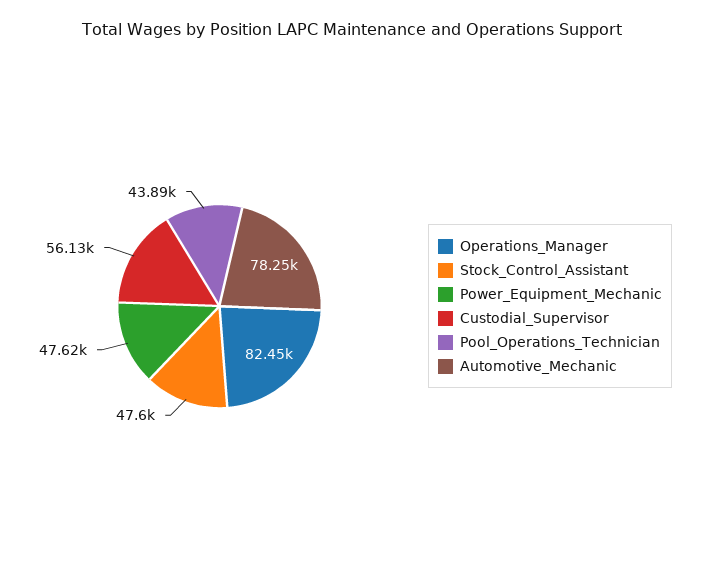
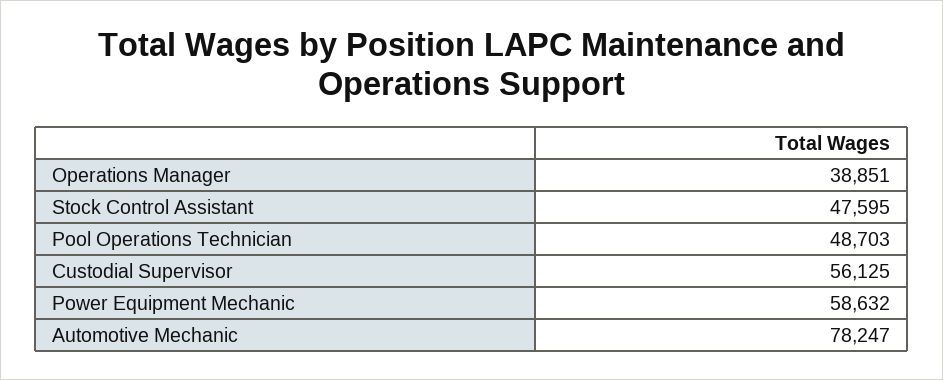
Operations_Manager: 82450 -> 38851
Power_Equipment_Mechanic: 47620 -> 58632
Pool_Operations_Technician: 43890 -> 48703

